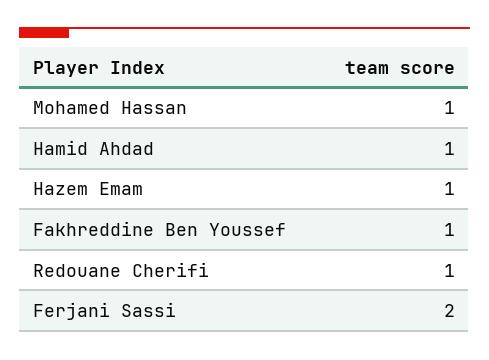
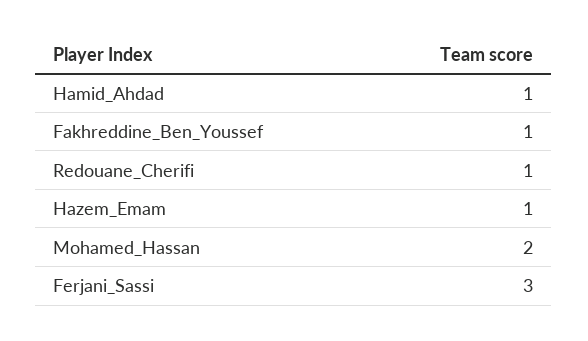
Mohamed Hassan: 1 -> 2
Ferjani Sassi: 2 -> 3

